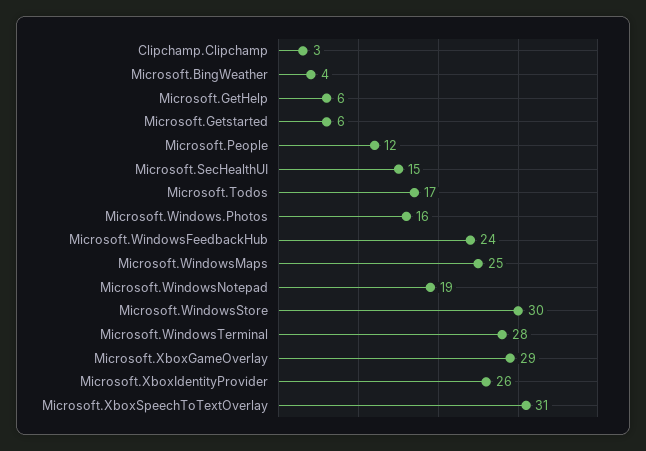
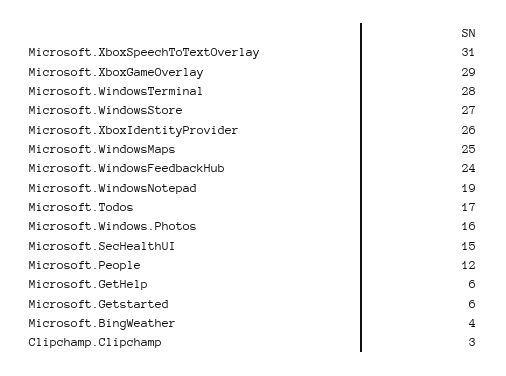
Microsoft.WindowsStore: 30 -> 27

